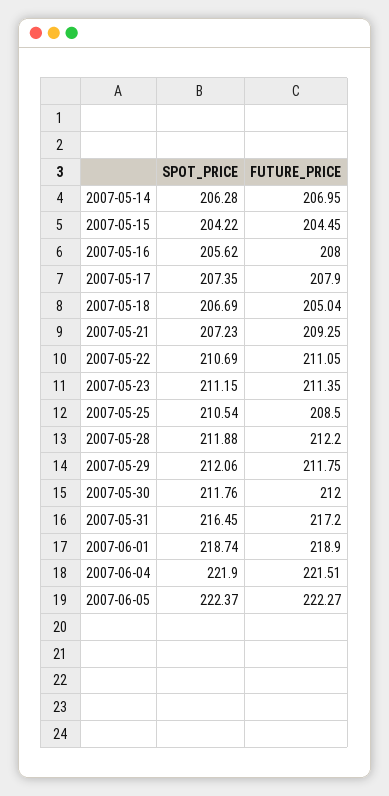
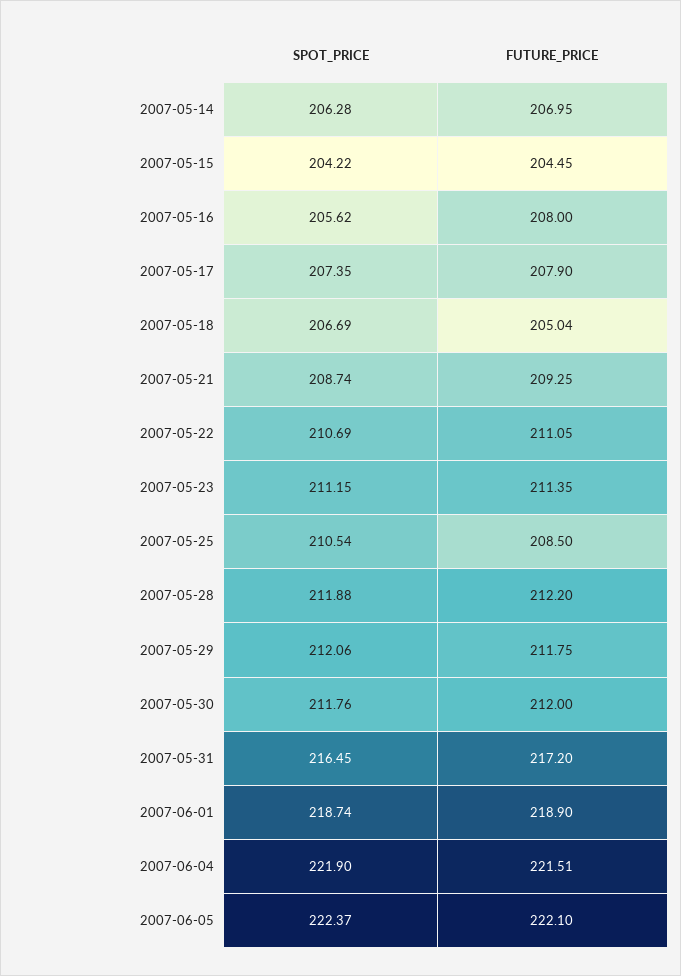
SPOT_PRICE, 2007-05-21: 207.23 -> 208.74
FUTURE_PRICE, 2007-06-05: 222.27 -> 222.1

